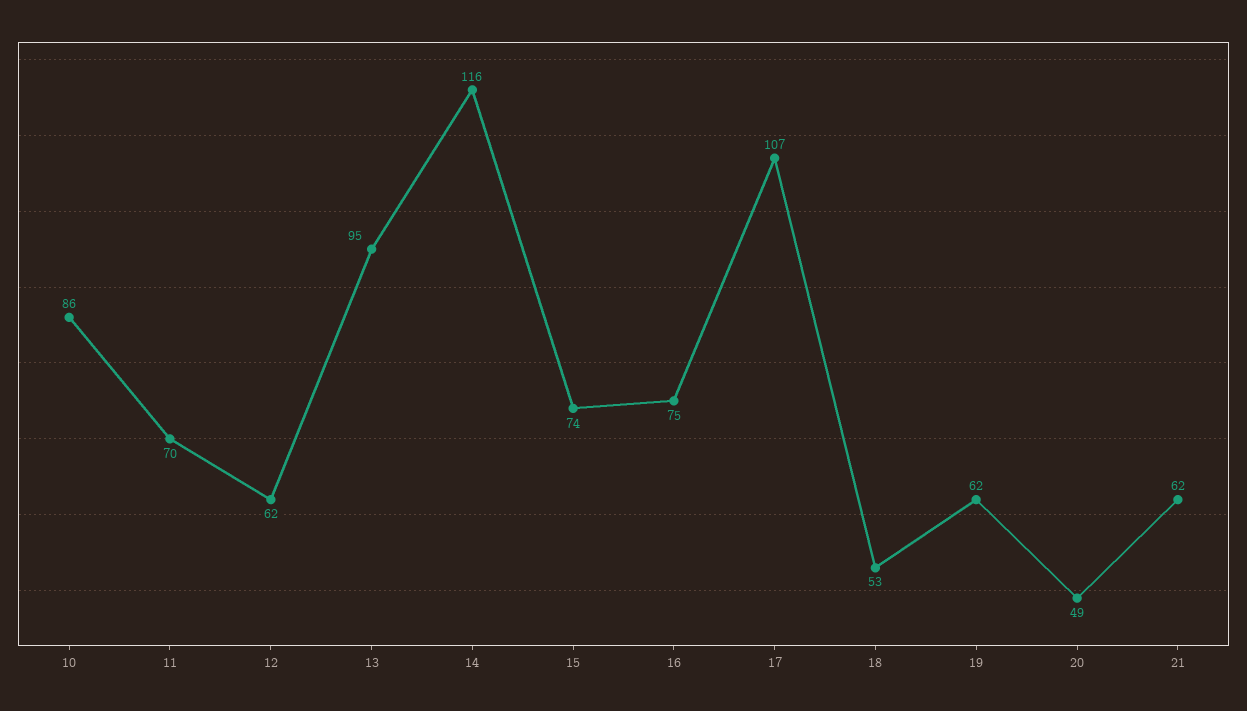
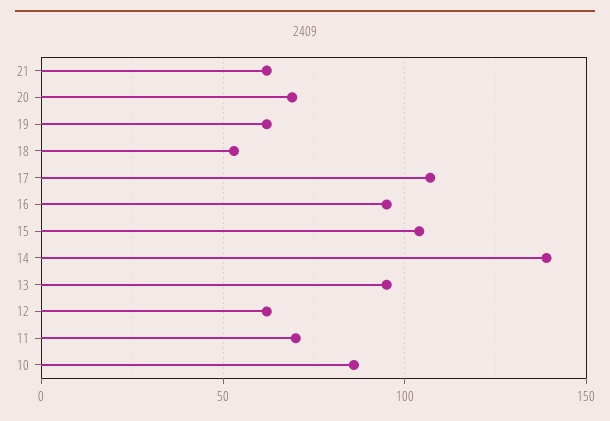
14: 116 -> 140
15: 74 -> 105
16: 75 -> 95
20: 49 -> 70

